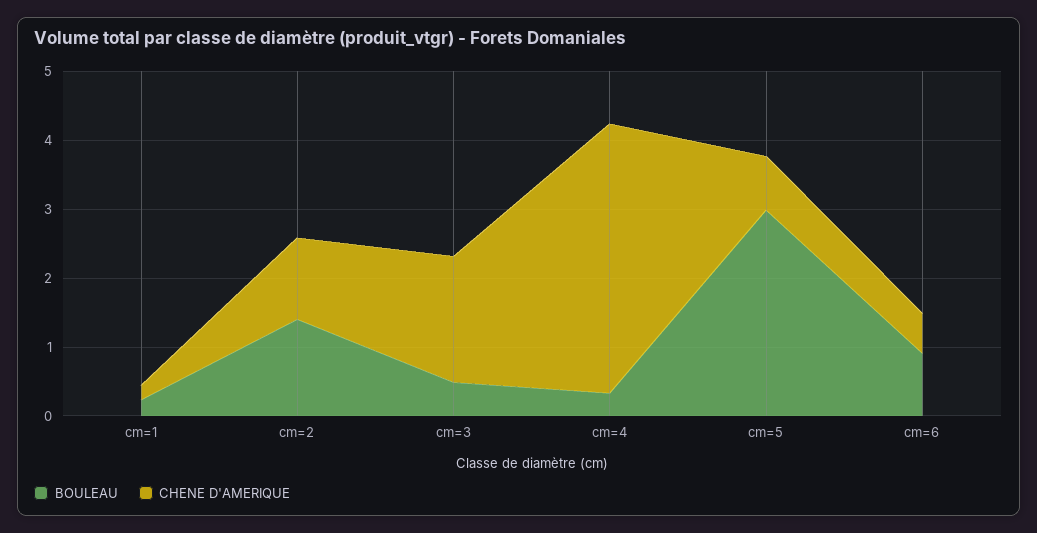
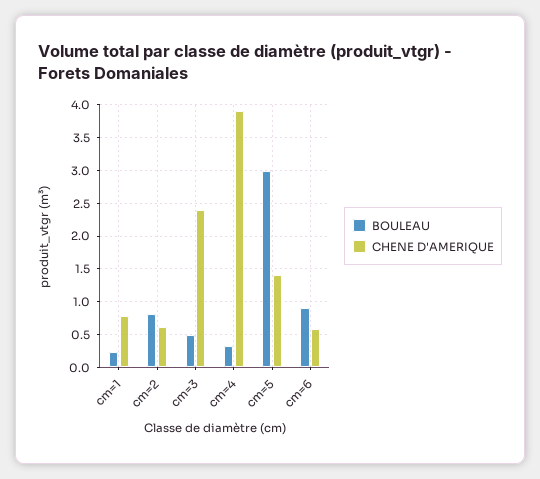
CHENE D'AMERIQUE, cm=1: 0.2 -> 0.8
BOULEAU, cm=2: 1.4 -> 0.8
CHENE D'AMERIQUE, cm=2: 1.2 -> 0.6
CHENE D'AMERIQUE, cm=3: 1.8 -> 2.4
CHENE D'AMERIQUE, cm=5: 0.8 -> 1.4

